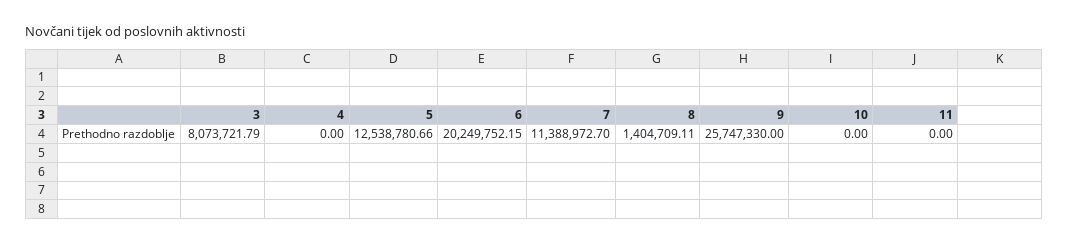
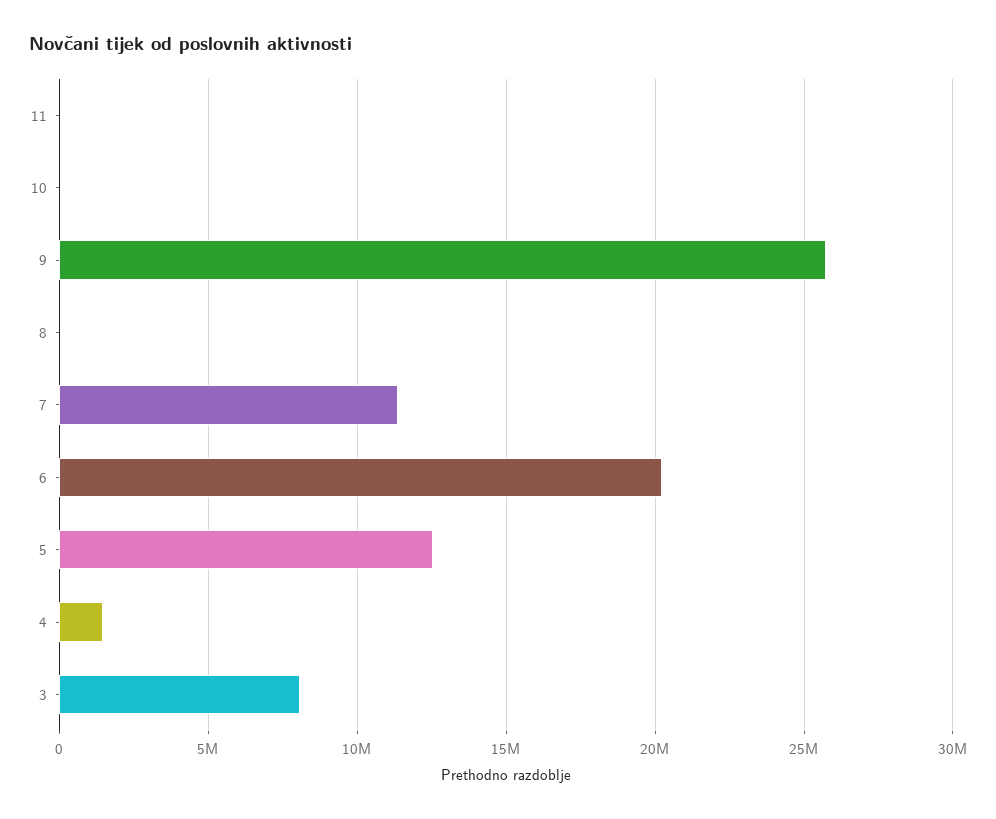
4: 0 -> 1500000
8: 1404709.11 -> 0

